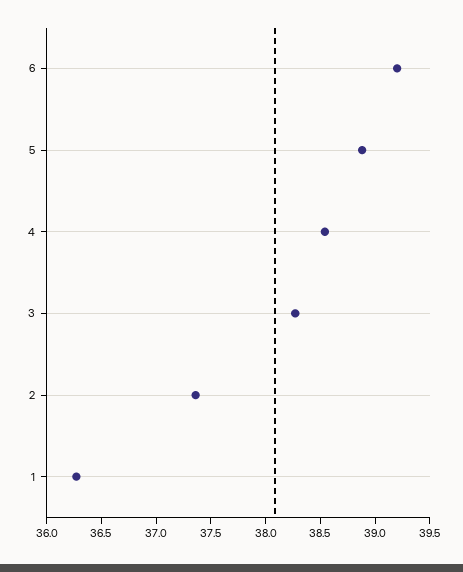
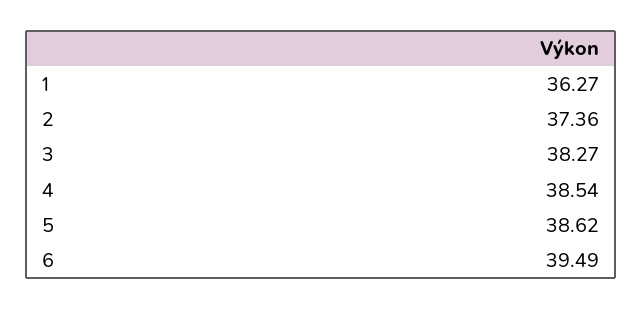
6: 39.2 -> 39.49
5: 38.9 -> 38.62

